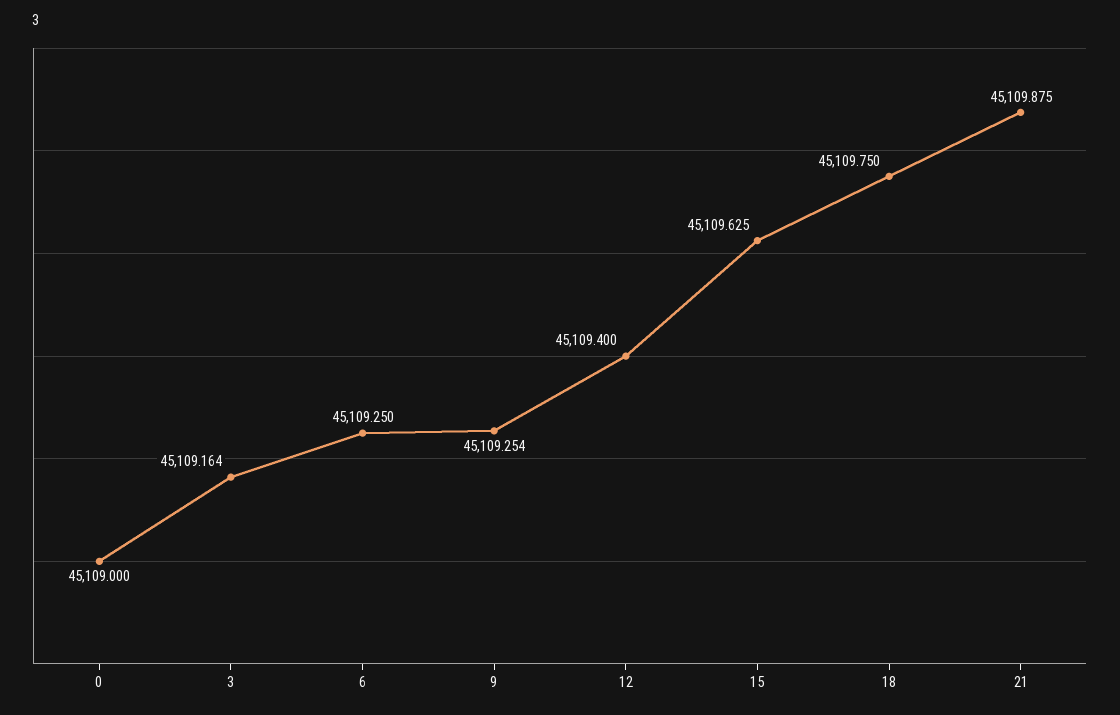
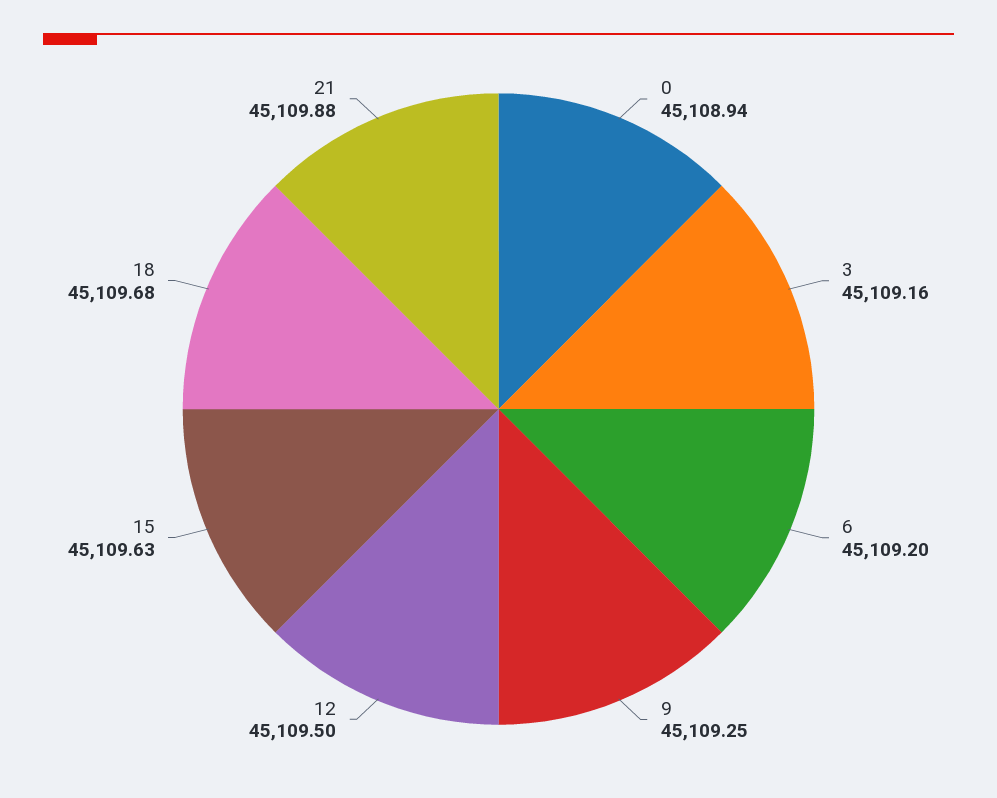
0: 45109 -> 45108.94
6: 45109.25 -> 45109.2
12: 45109.4 -> 45109.5
18: 45109.75 -> 45109.68

